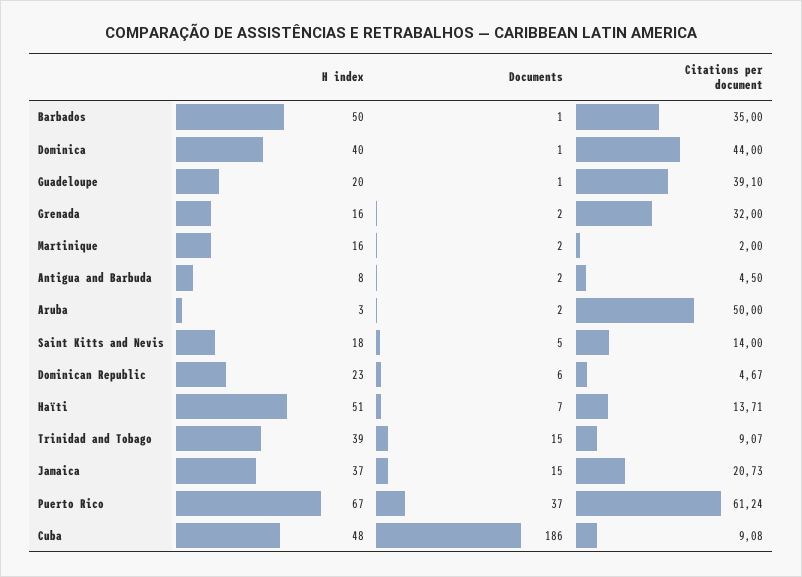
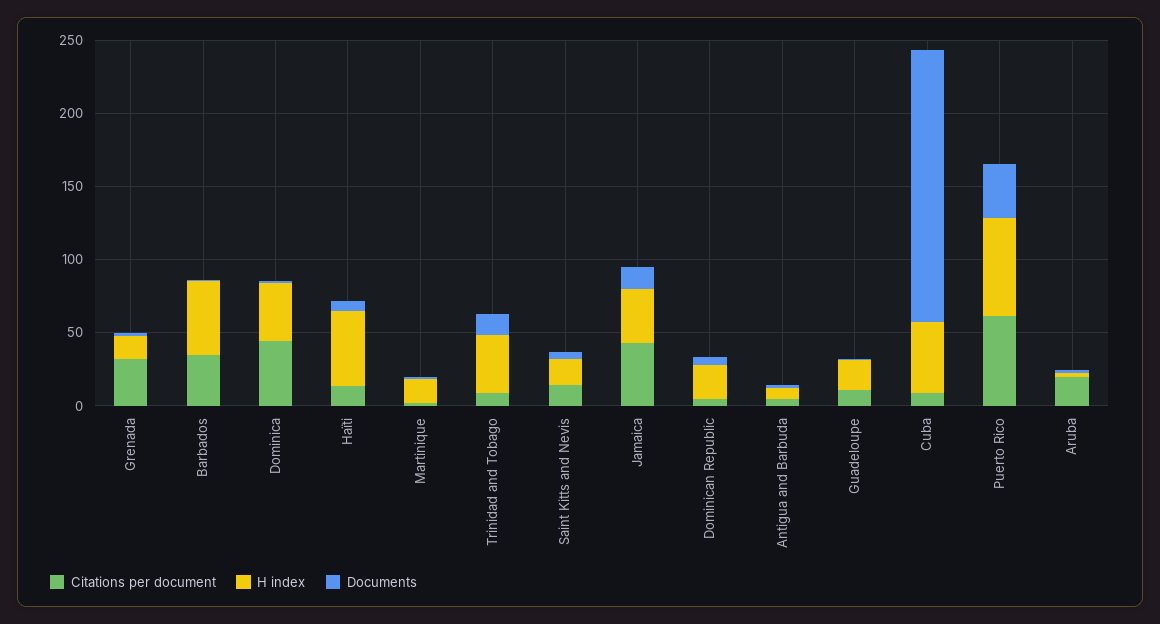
Citations per document, Guadeloupe: 39.1 -> 10
Citations per document, Aruba: 50 -> 20
Citations per document, Jamaica: 20.73 -> 40

